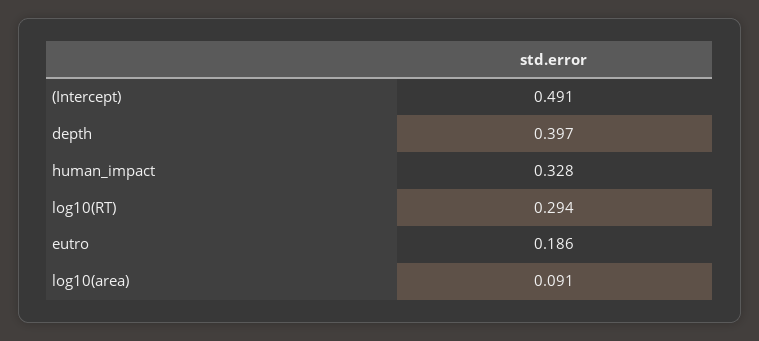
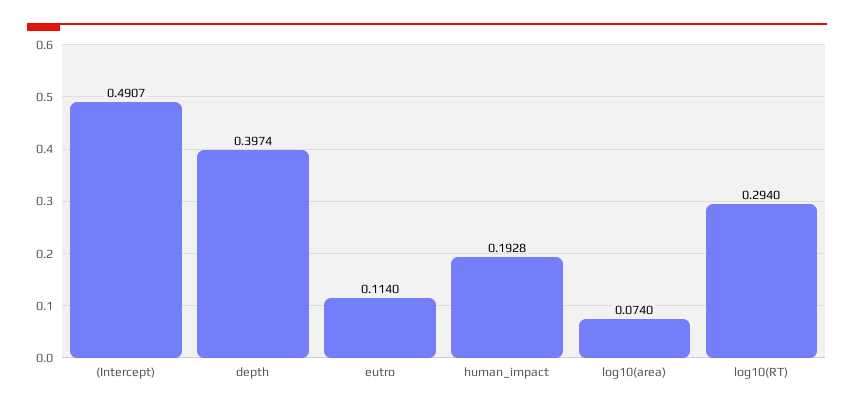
human_impact: 0.328 -> 0.1928
eutro: 0.186 -> 0.114
log10(area): 0.091 -> 0.074

